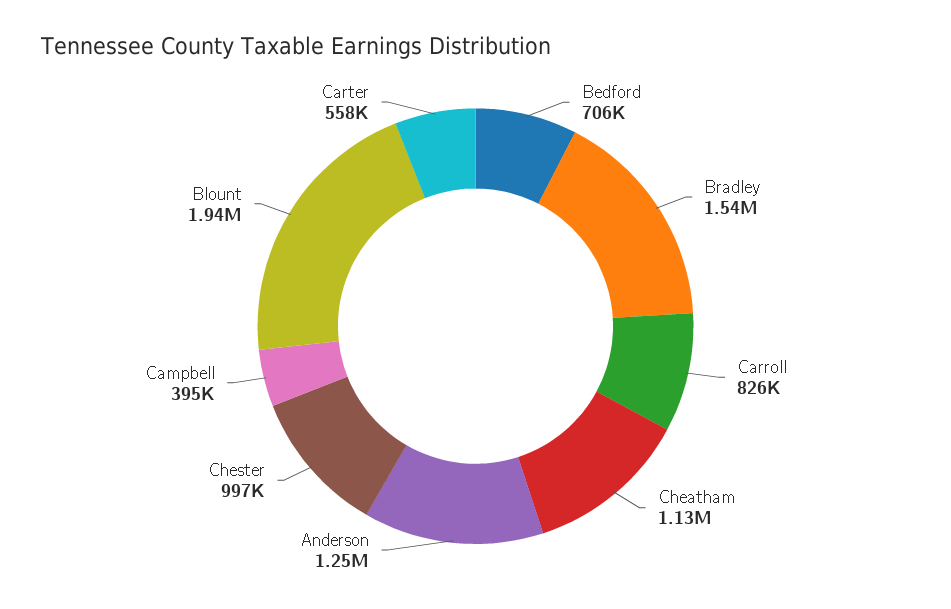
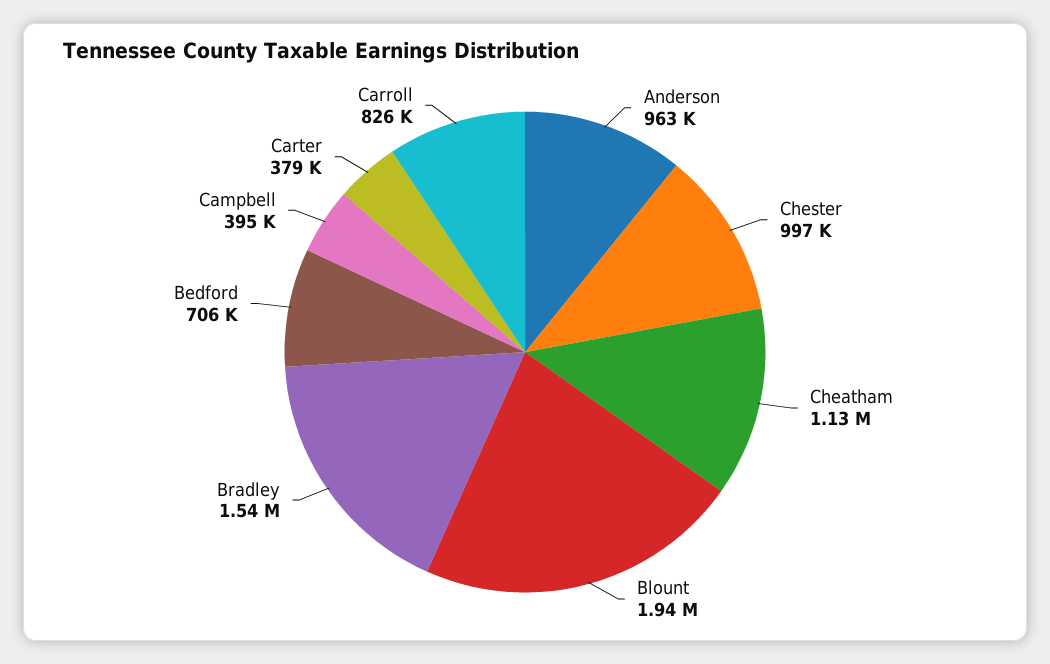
Anderson: 1250000 -> 963000
Carter: 558000 -> 379000

